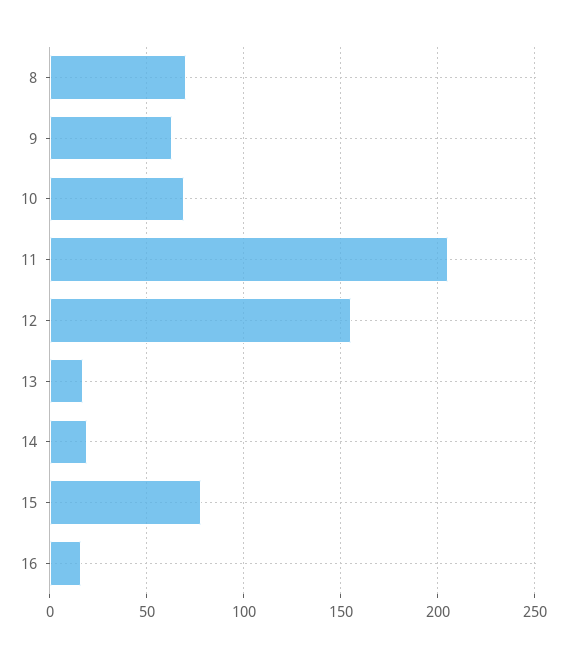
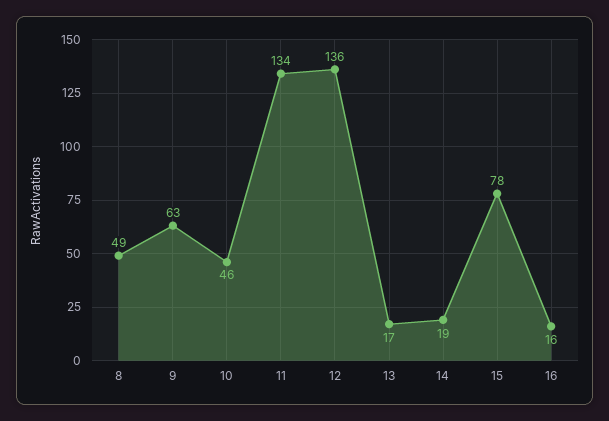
8: 70 -> 49
10: 70 -> 46
11: 205 -> 134
12: 155 -> 136

